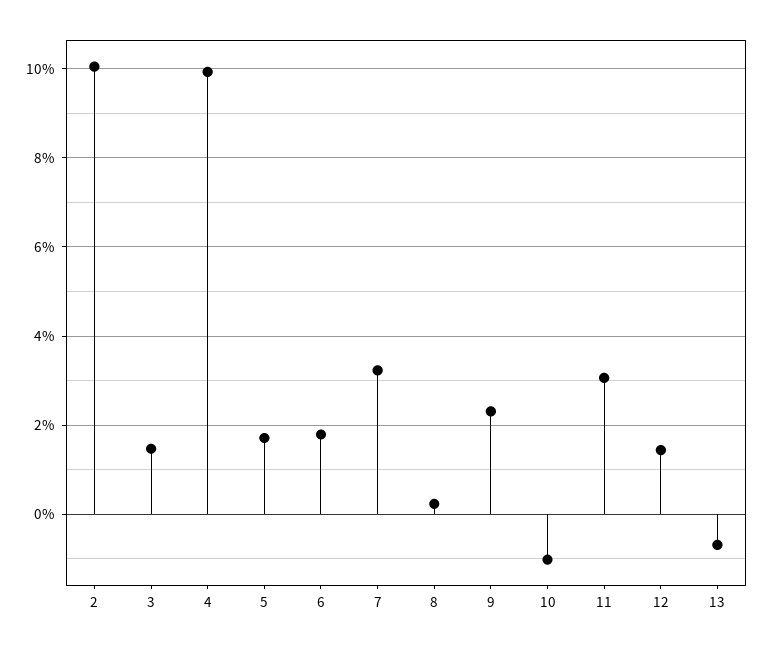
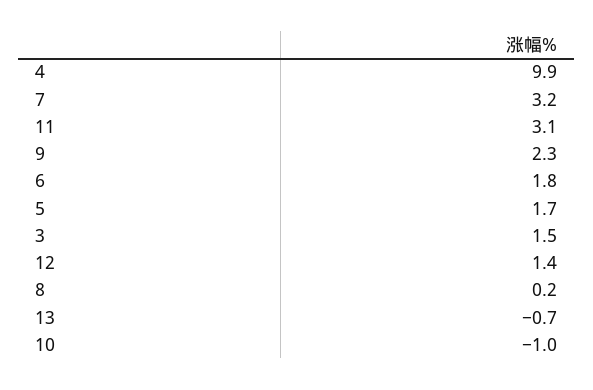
2: 10 -> none

